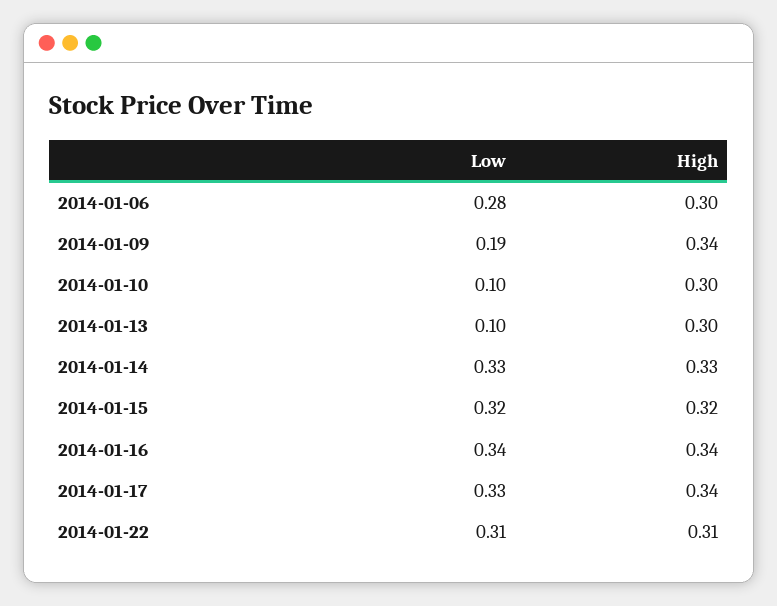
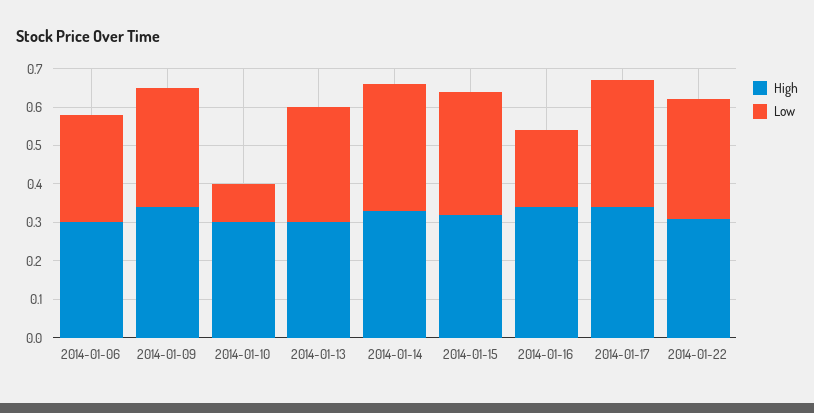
Low, 2014-01-09: 0.19 -> 0.3
Low, 2014-01-13: 0.1 -> 0.3
Low, 2014-01-16: 0.34 -> 0.2

